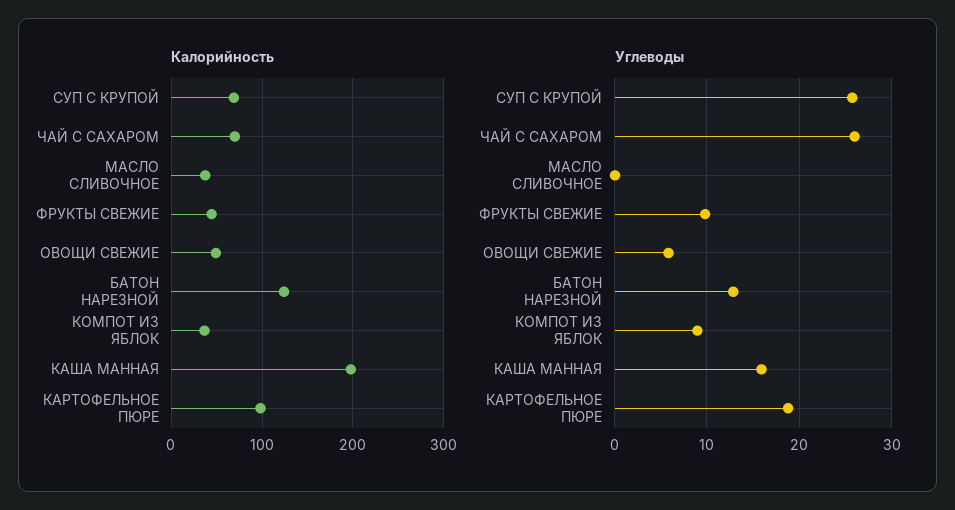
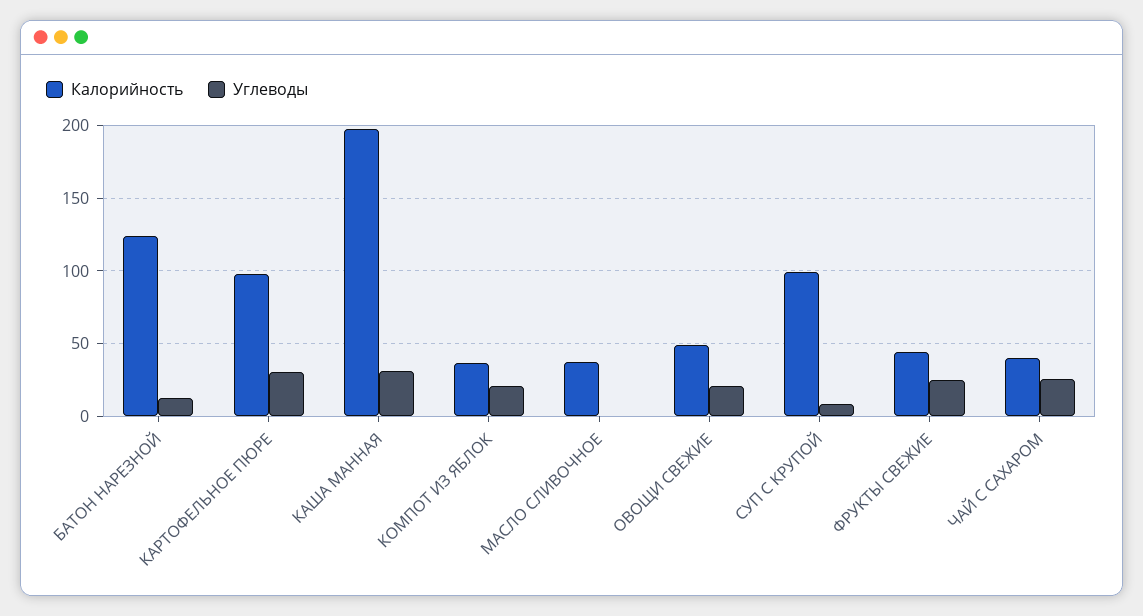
Калорийность, СУП С КРУПОЙ: 70 -> 100
Калорийность, ЧАЙ С САХАРОМ: 70 -> 40
Углеводы, СУП С КРУПОЙ: 26 -> 10
Углеводы, ФРУКТЫ СВЕЖИЕ: 10 -> 25
Углеводы, ОВОЩИ СВЕЖИЕ: 6 -> 20
Углеводы, КОМПОТ ИЗ ЯБЛОК: 9 -> 20
Углеводы, КАША МАННАЯ: 16 -> 30
Углеводы, КАРТОФЕЛЬНОЕ ПЮРЕ: 19 -> 30

